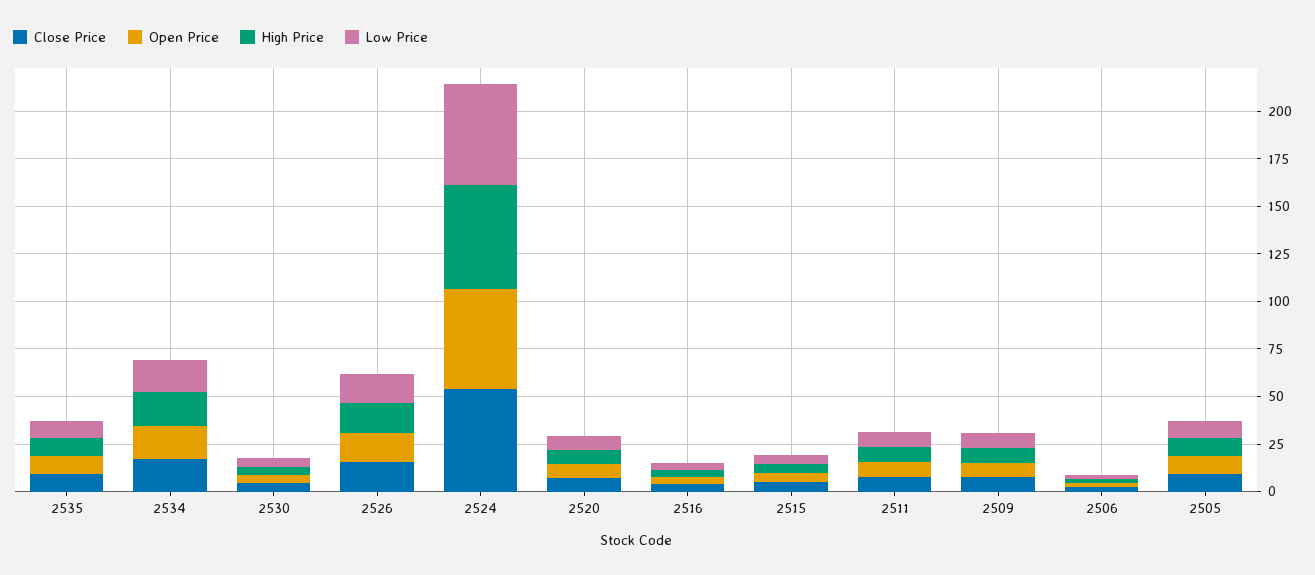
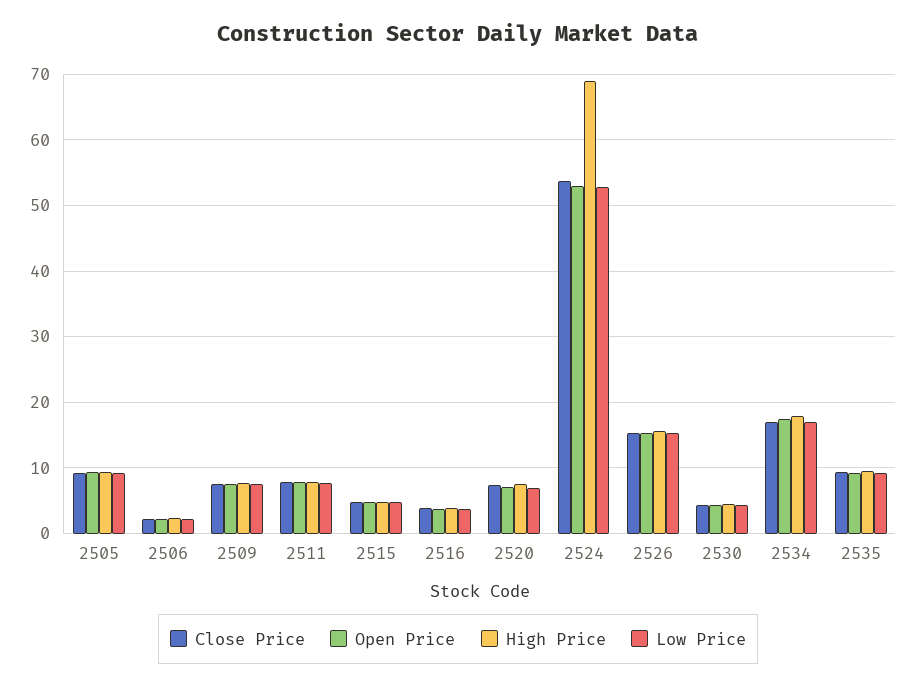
High Price, 2524: 55 -> 69

